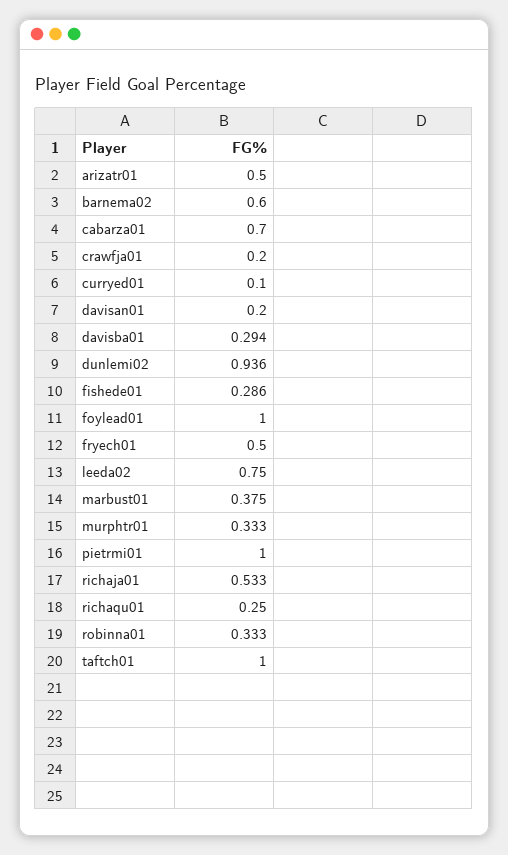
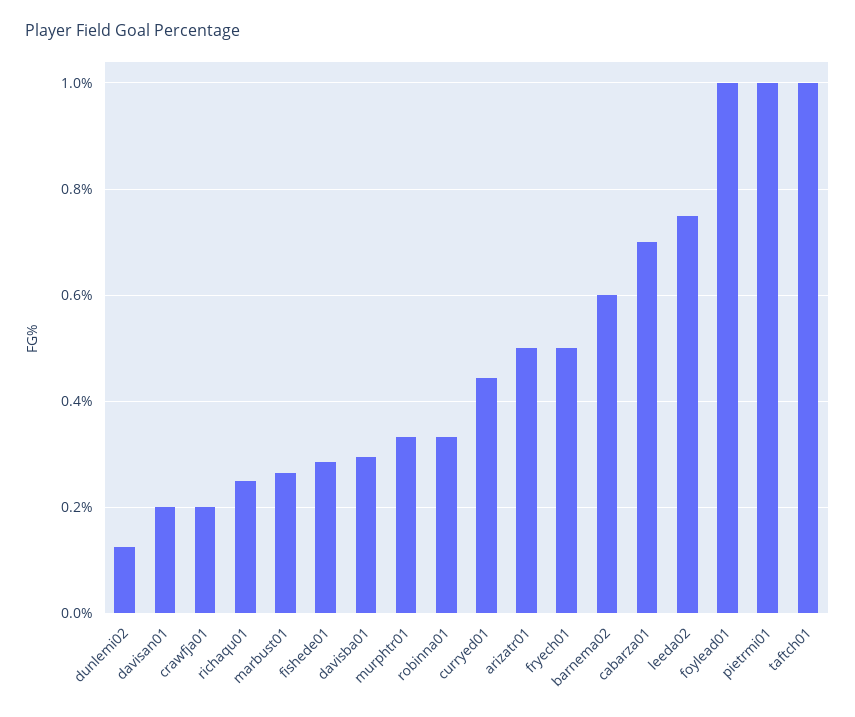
curryed01: 0.1 -> 0.44
dunlemi02: 0.936 -> 0.12
marbust01: 0.375 -> 0.26
richaja01: 0.533 -> none

